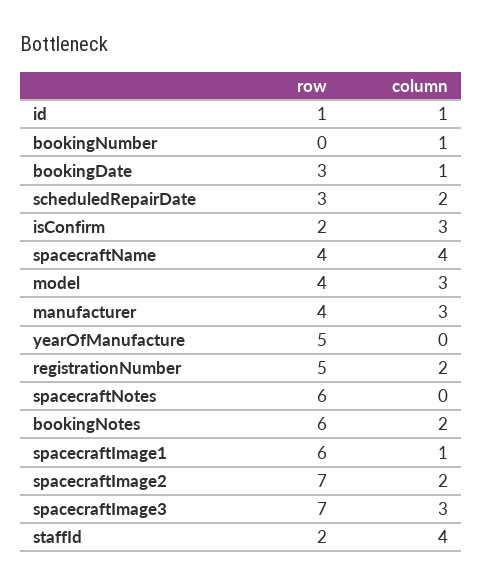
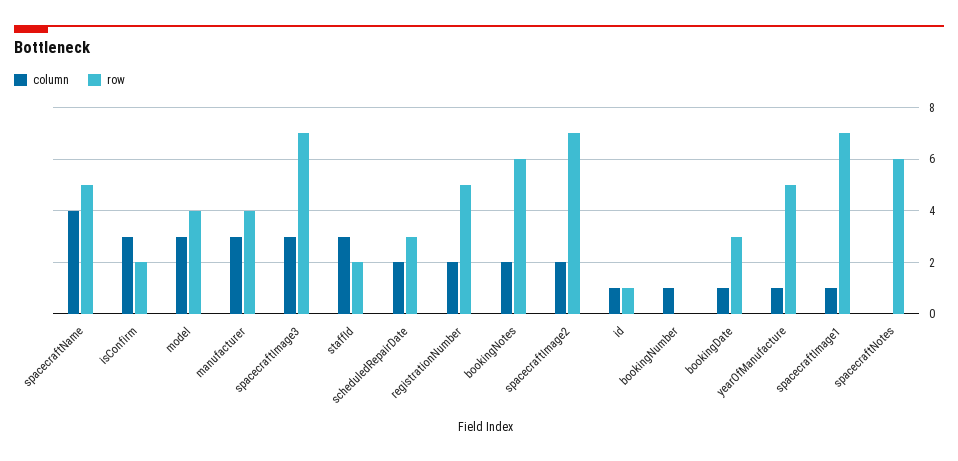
row, spacecraftName: 4 -> 5
column, yearOfManufacture: 0 -> 1
row, spacecraftImage1: 6 -> 7
column, staffId: 4 -> 3

